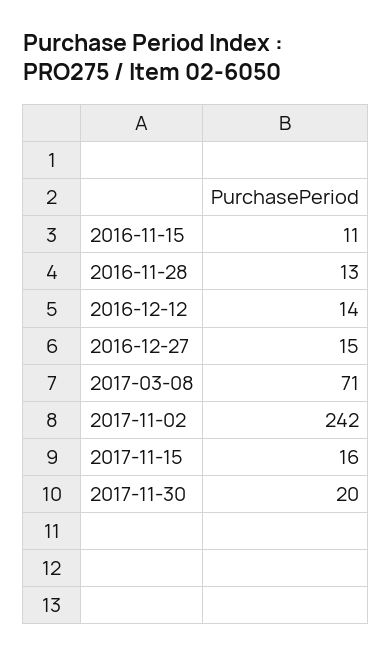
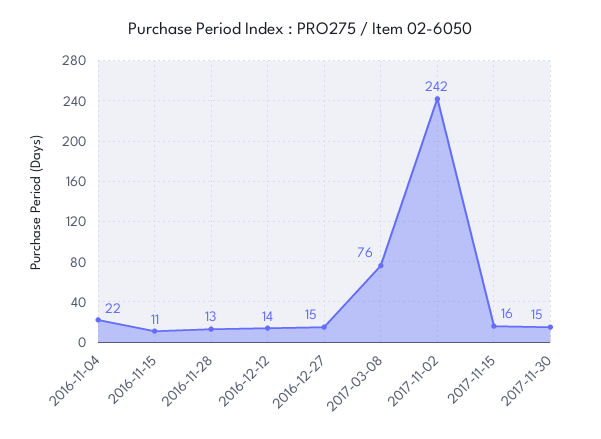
2017-03-08: 71 -> 76
2017-11-30: 20 -> 15
2016-11-04: none -> 22

